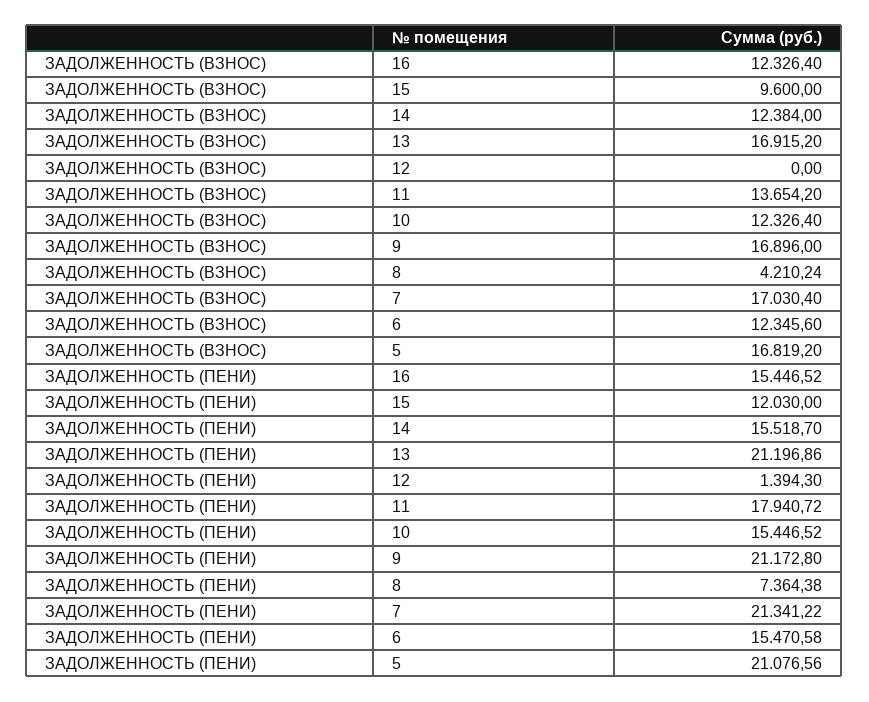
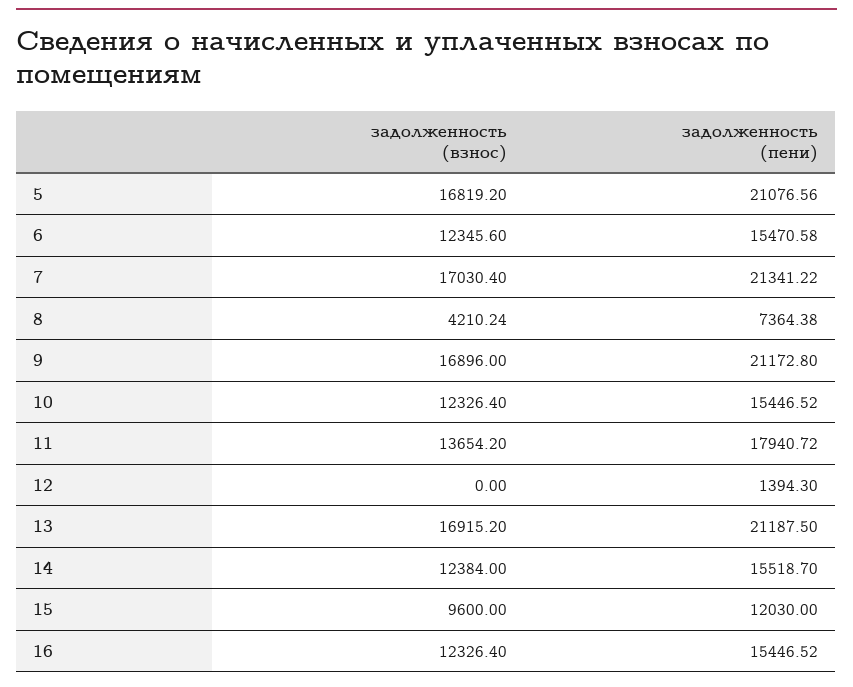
ЗАДОЛЖЕННОСТЬ (ПЕНИ), 13: 21196.86 -> 21187.5

